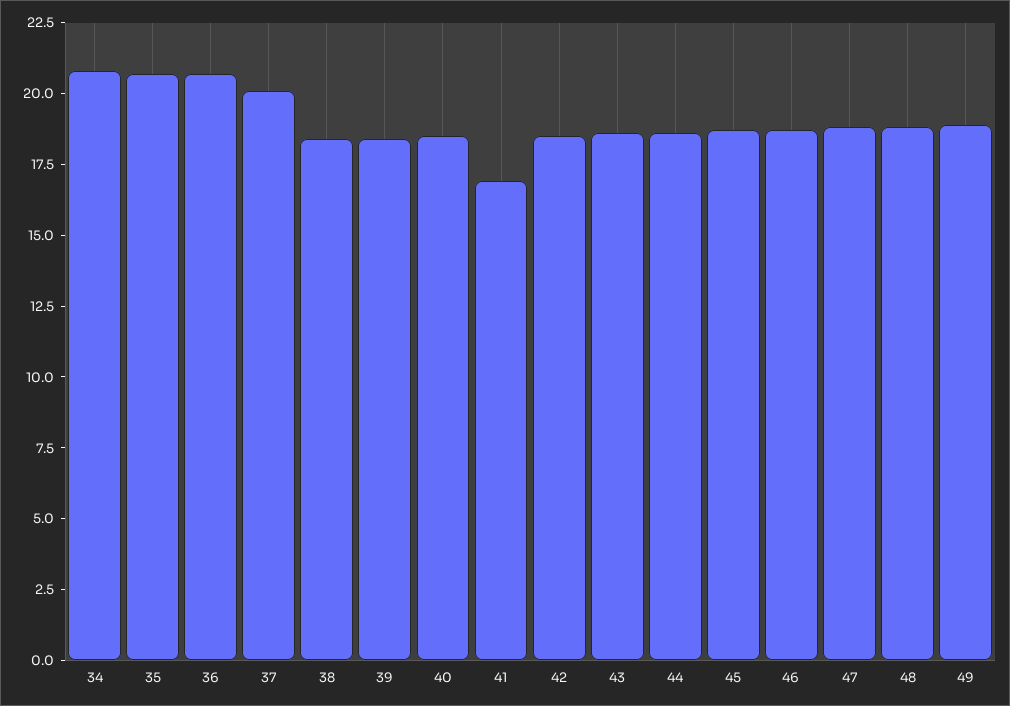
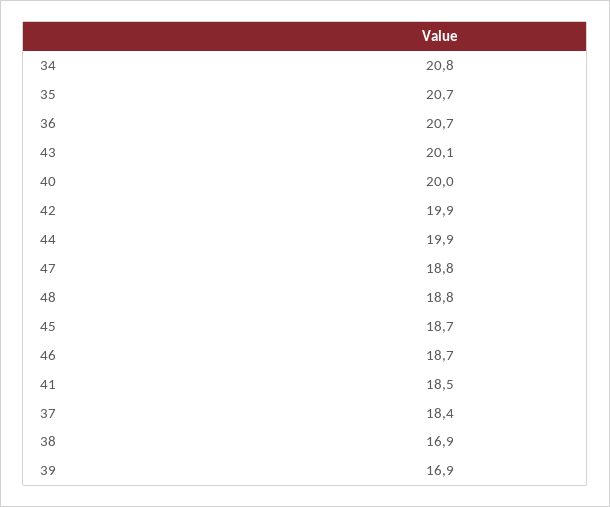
37: 20 -> 18.4
38: 18.5 -> 16.9
39: 18.5 -> 16.9
40: 18.5 -> 20
41: 17 -> 18.5
42: 18.5 -> 19.9
43: 18.5 -> 20.1
44: 18.5 -> 19.9
49: 19 -> none

